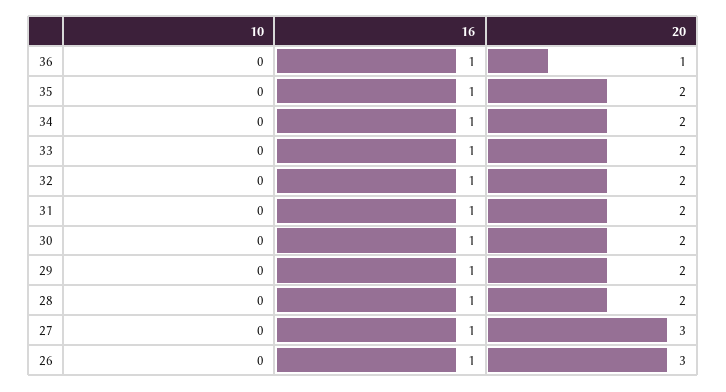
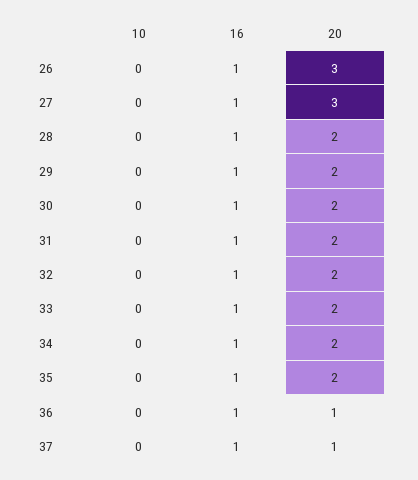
10, 37: none -> 0
16, 37: none -> 1
20, 37: none -> 1

